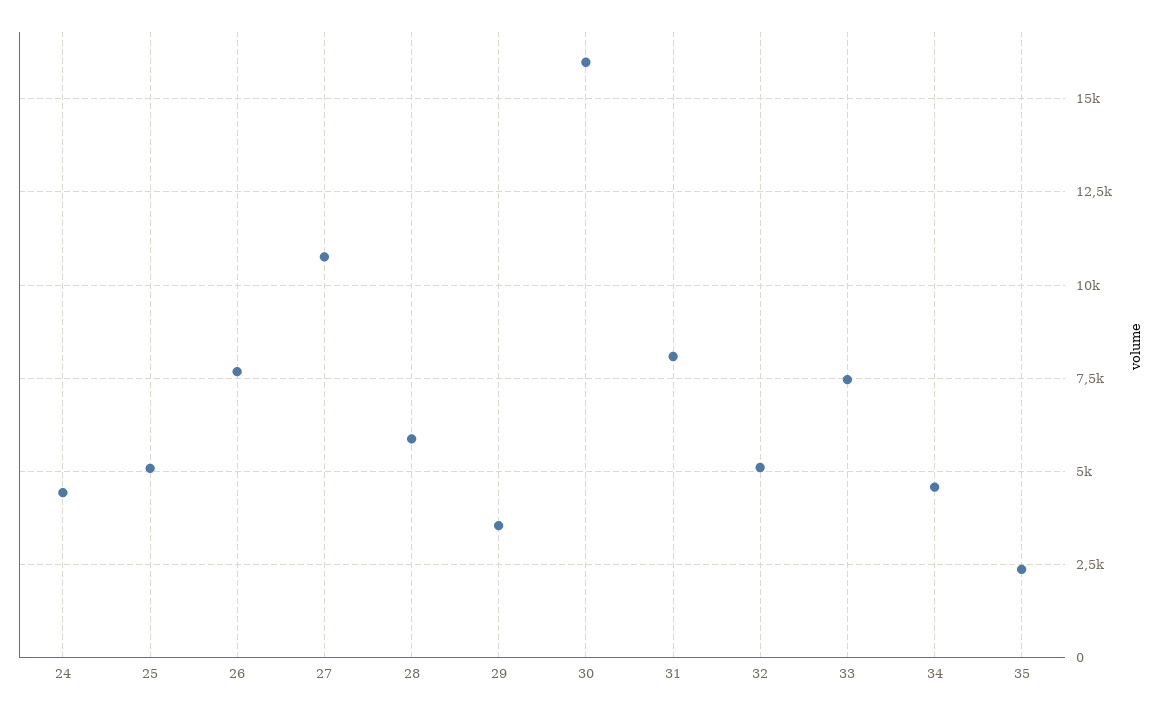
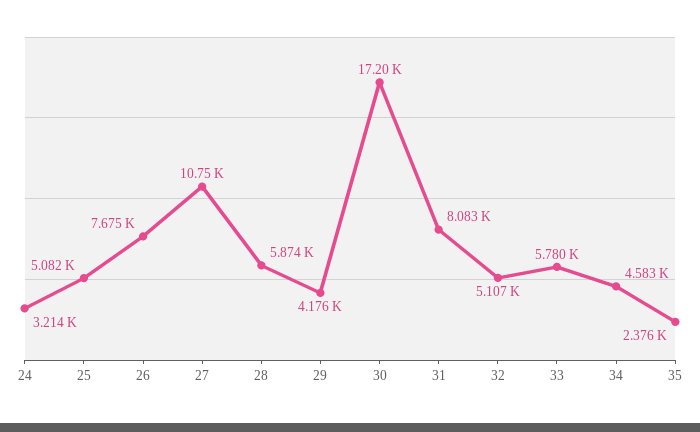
24: 4500 -> 3214
29: 3500 -> 4176
30: 16000 -> 17200
33: 7500 -> 5780

